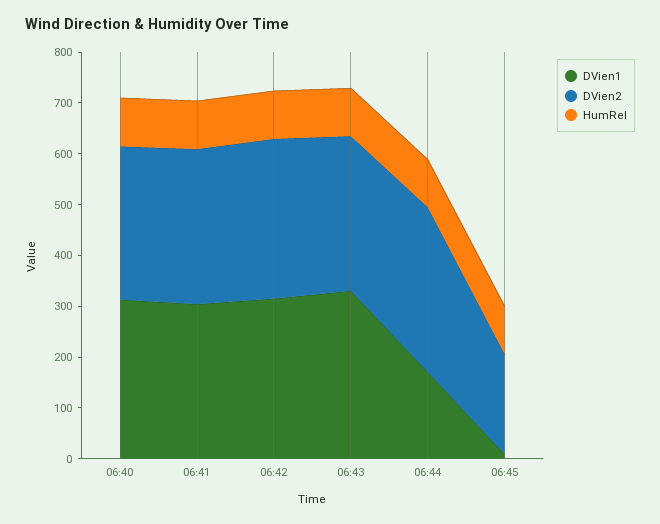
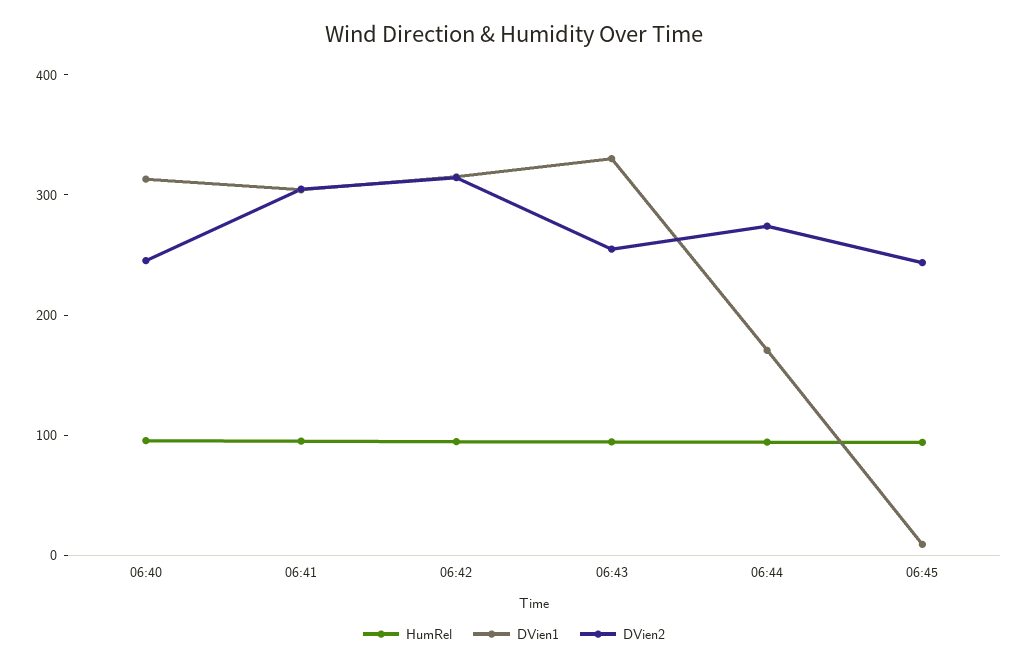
DVien2, 06:40: 300 -> 240
DVien2, 06:43: 300 -> 260
DVien2, 06:44: 320 -> 280
DVien2, 06:45: 200 -> 240

